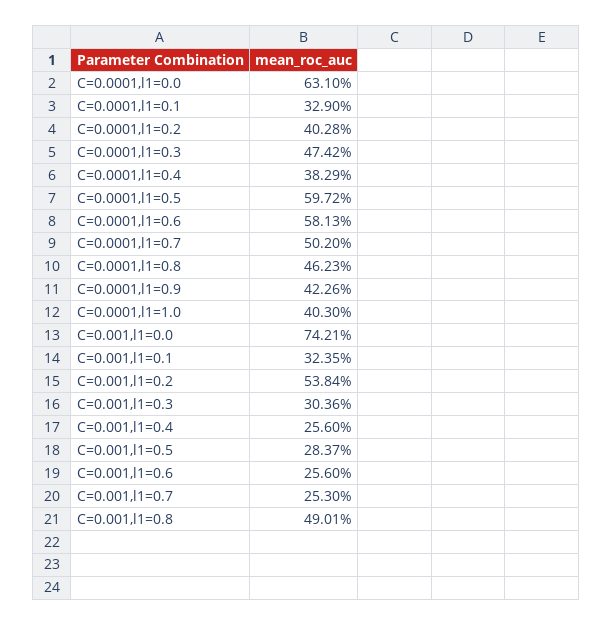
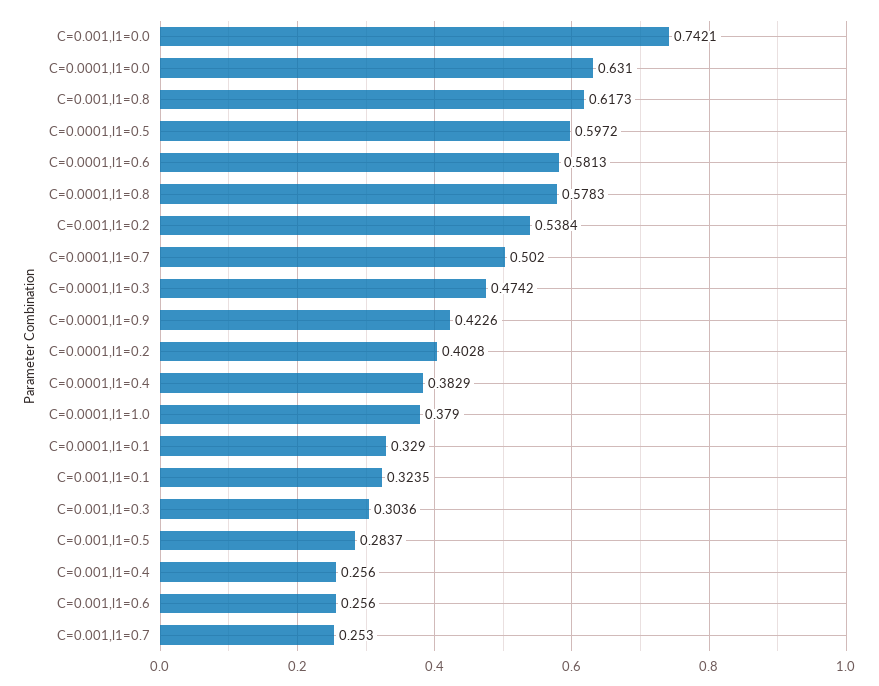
C=0.0001,l1=0.8: 0.4623 -> 0.5783
C=0.0001,l1=1.0: 0.403 -> 0.379
C=0.001,l1=0.8: 0.4901 -> 0.6173

